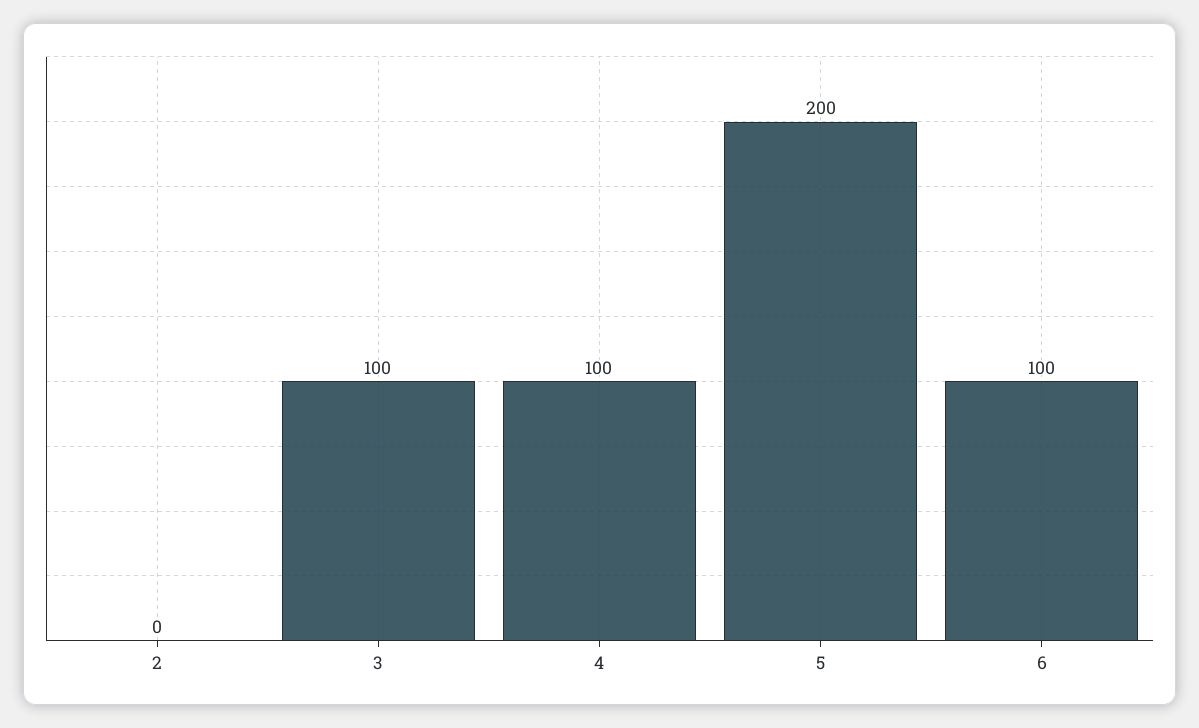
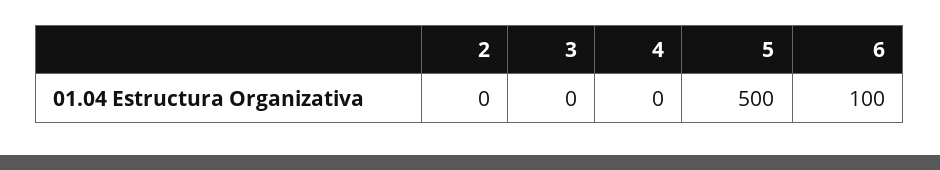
3: 100 -> 0
4: 100 -> 0
5: 200 -> 500

